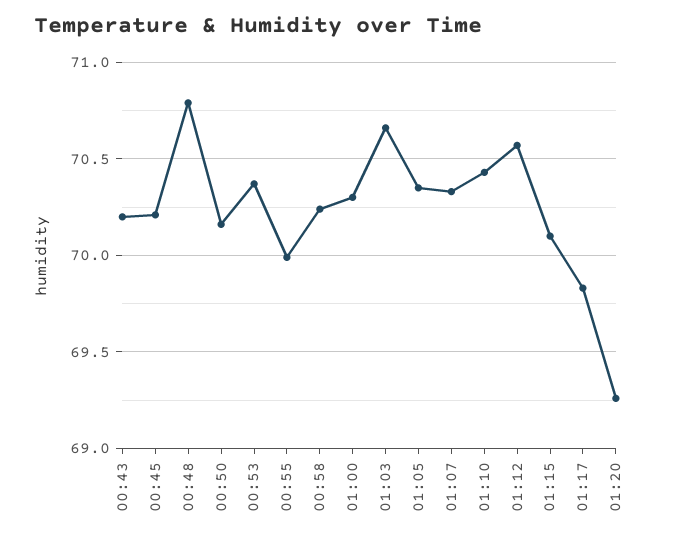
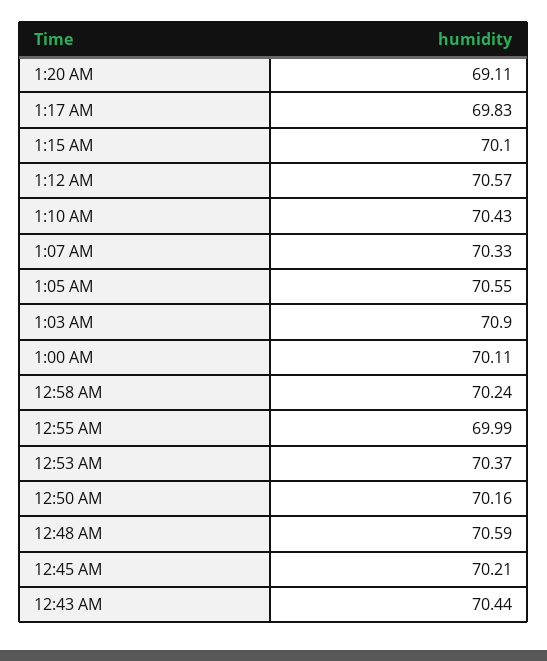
00:43: 70.2 -> 70.44
00:48: 70.8 -> 70.59
01:00: 70.3 -> 70.11
01:03: 70.65 -> 70.9
01:05: 70.35 -> 70.55
01:20: 69.25 -> 69.11

